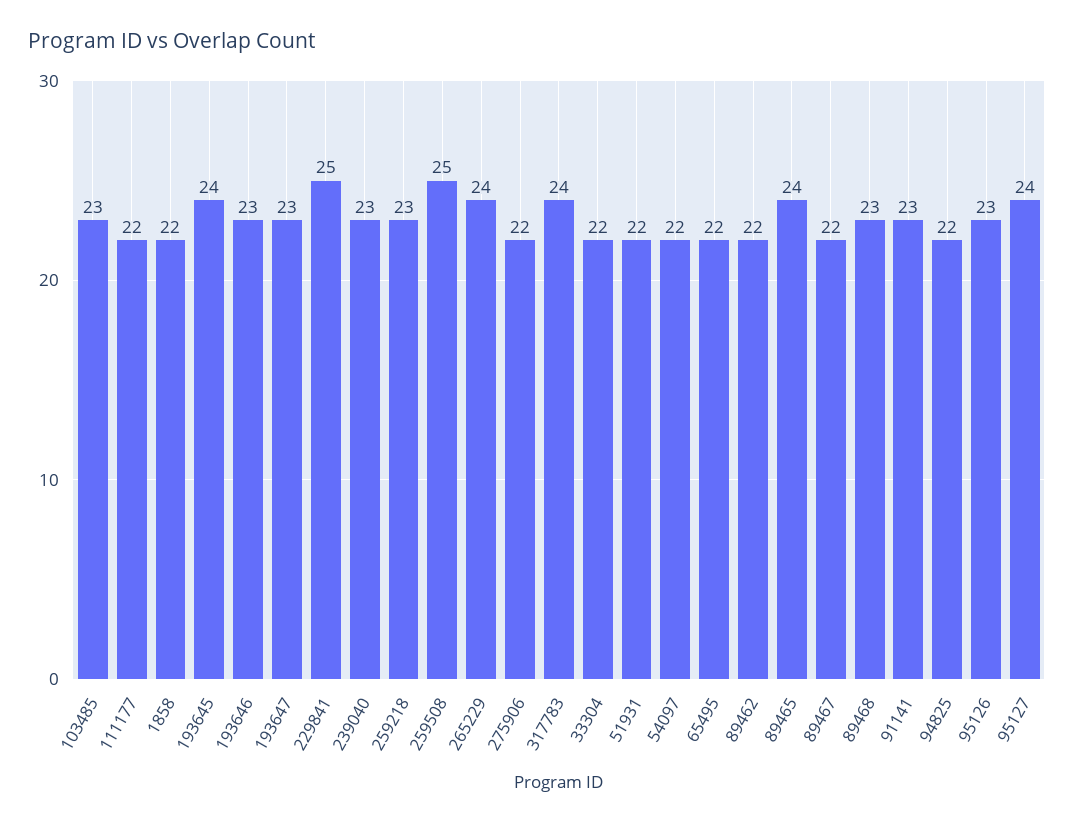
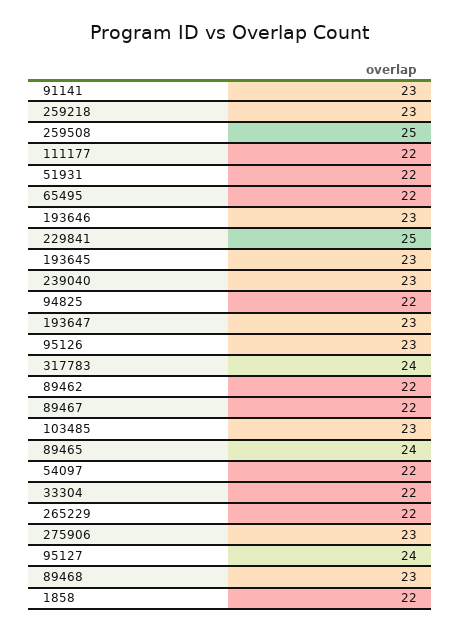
193645: 24 -> 23
265229: 24 -> 22
275906: 22 -> 23

